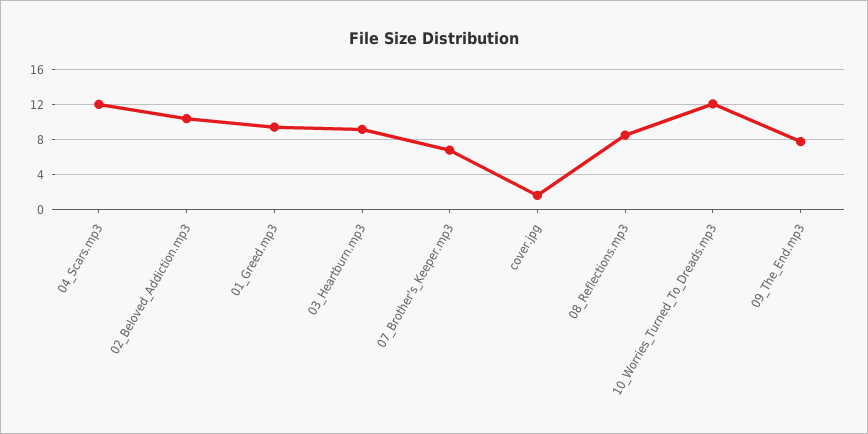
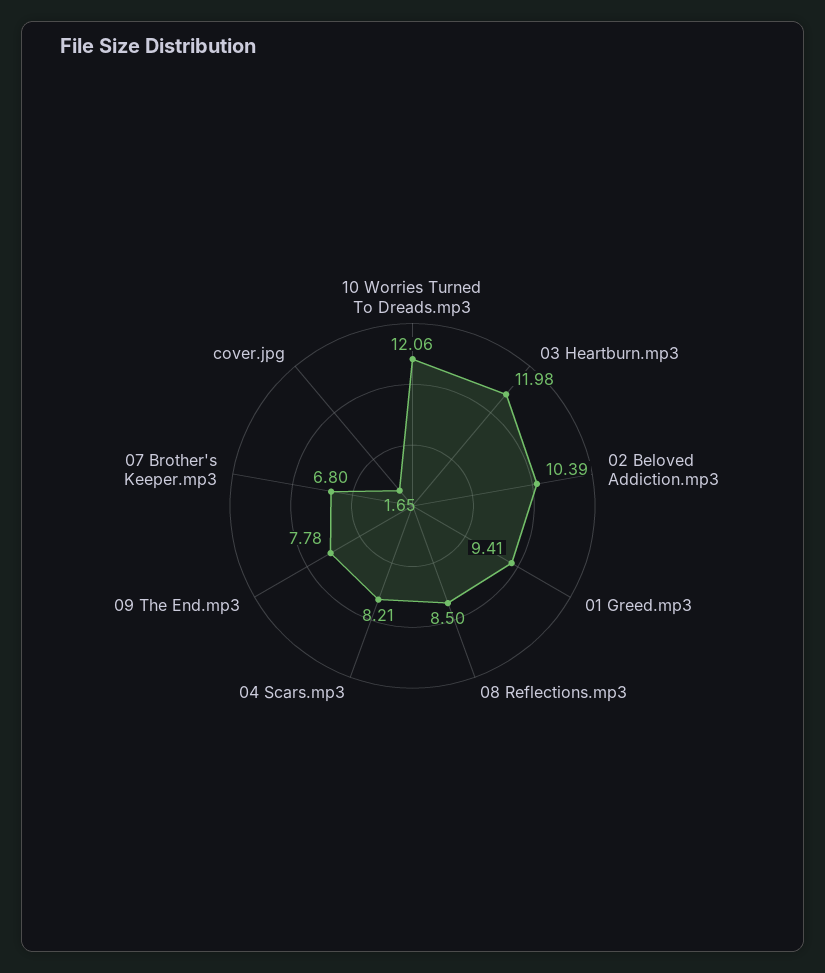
04_Scars.mp3: 12 -> 8.21
03_Heartburn.mp3: 9 -> 11.98

